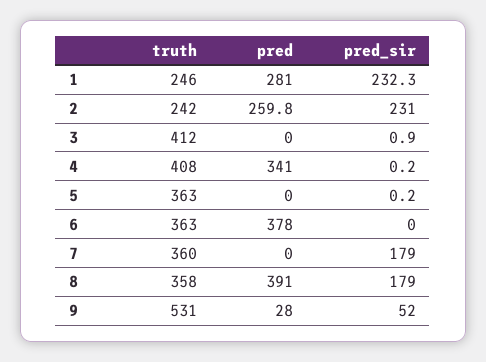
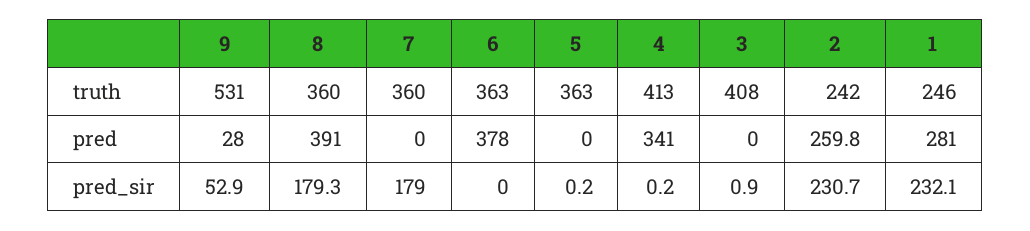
pred_sir, 1: 232.3 -> 232.1
pred_sir, 2: 231 -> 230.7
truth, 3: 412 -> 408
truth, 4: 408 -> 413
truth, 8: 358 -> 360
pred_sir, 8: 179 -> 179.3
pred_sir, 9: 52 -> 52.9

